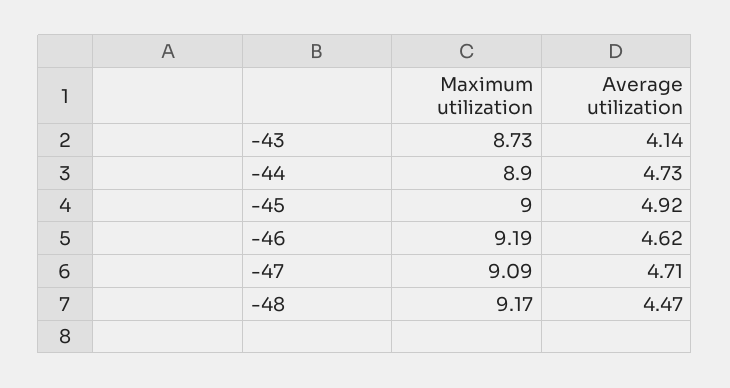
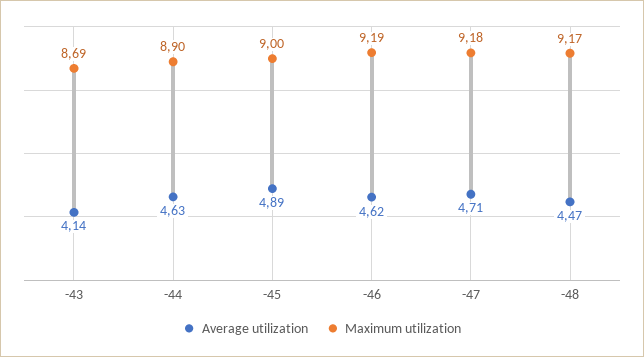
Maximum utilization, -43: 8.73 -> 8.69
Average utilization, -44: 4.73 -> 4.63
Average utilization, -45: 4.92 -> 4.89
Maximum utilization, -47: 9.09 -> 9.18

